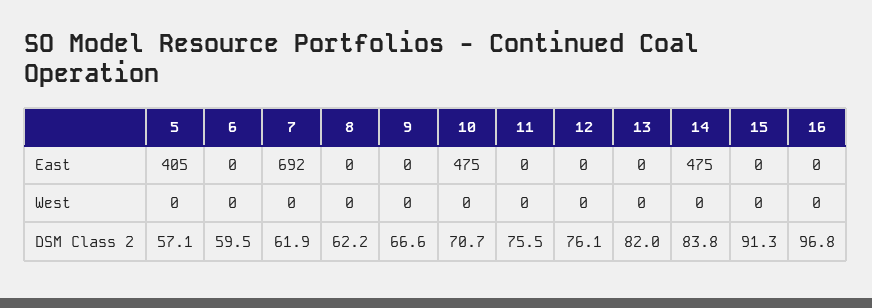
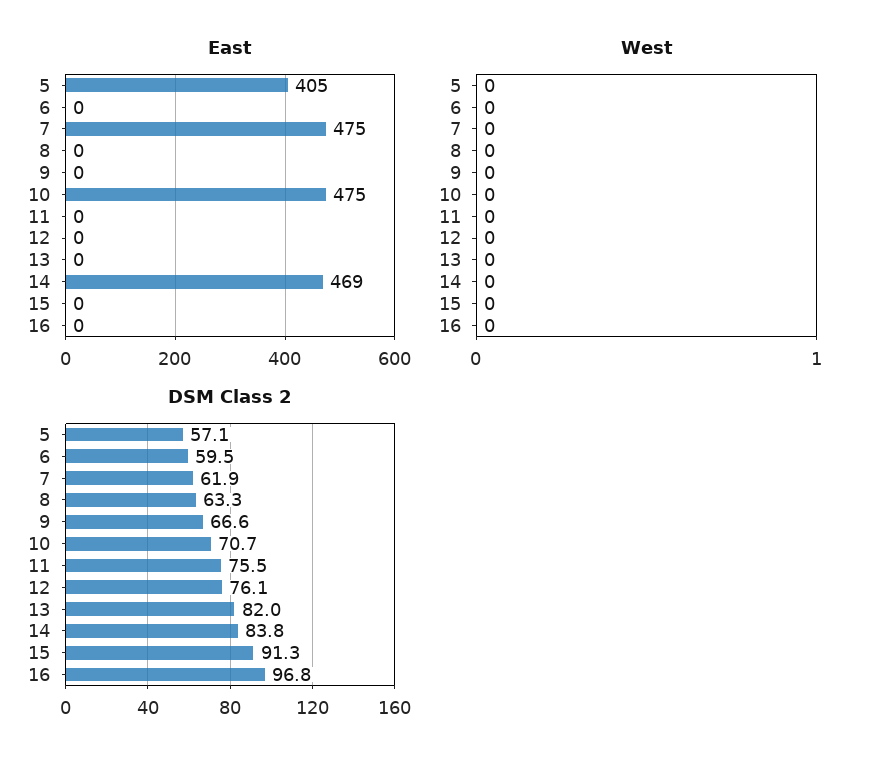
East, 7: 692 -> 475
East, 14: 475 -> 469
DSM Class 2, 8: 62.2 -> 63.3

